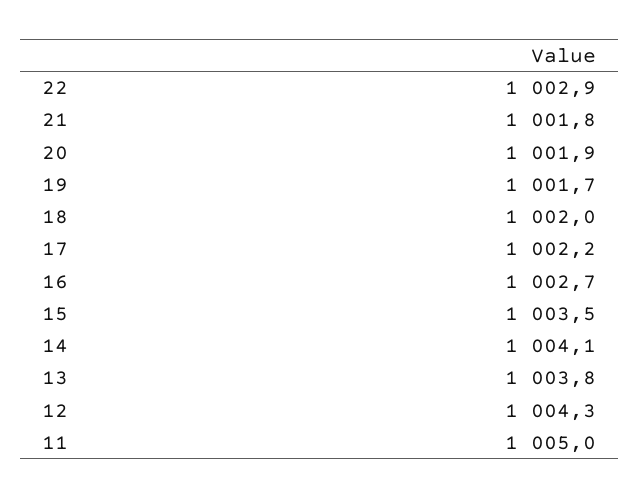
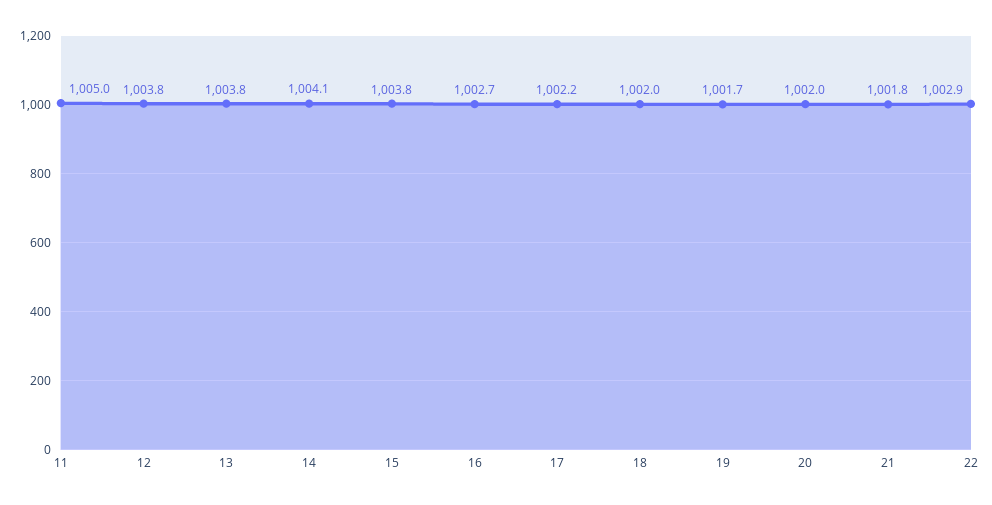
20: 1001.9 -> 1002
15: 1003.5 -> 1003.8
12: 1004.3 -> 1003.8

